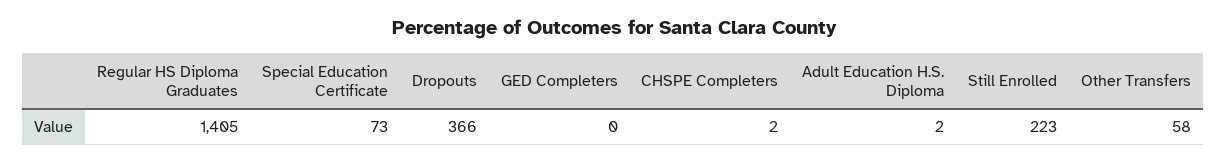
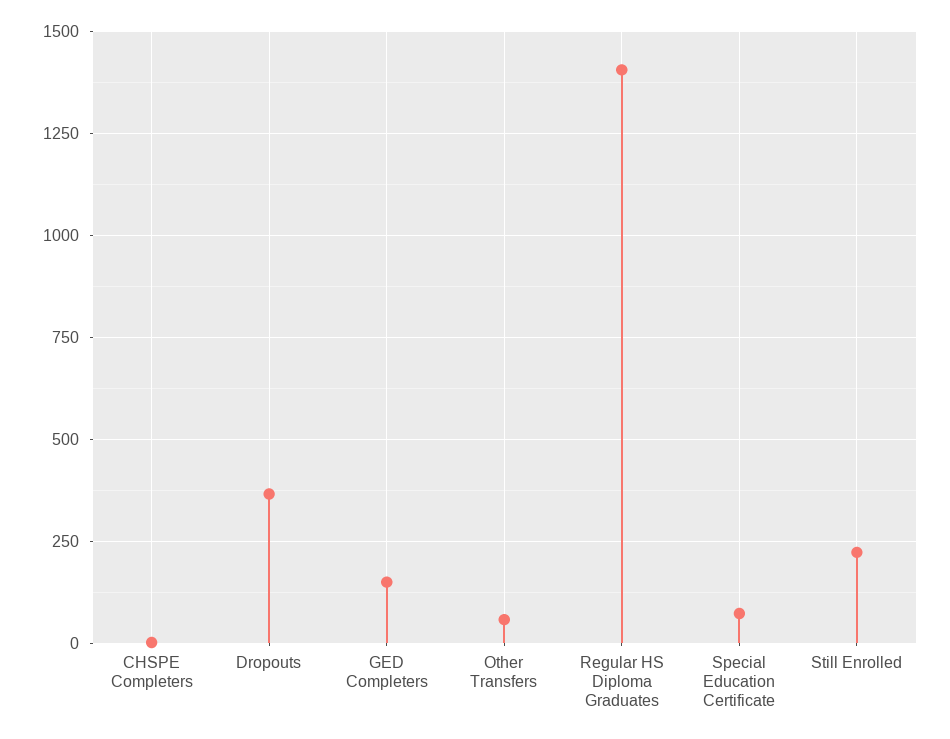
GED Completers: 0 -> 150
Adult Education H.S. Diploma: 2 -> none

